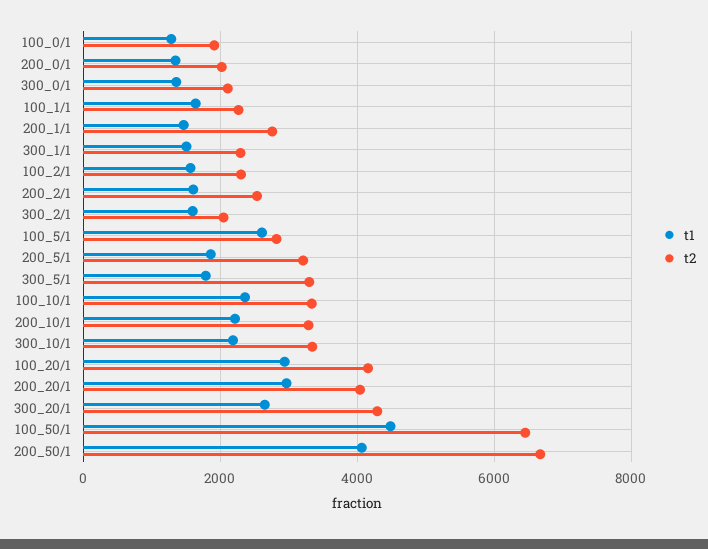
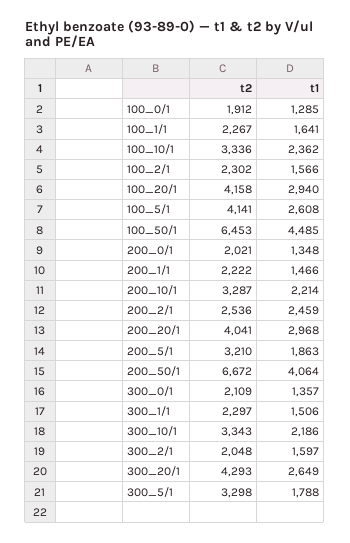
t2, 200_1/1: 2800 -> 2222
t1, 200_2/1: 1600 -> 2459
t2, 100_5/1: 2800 -> 4141

